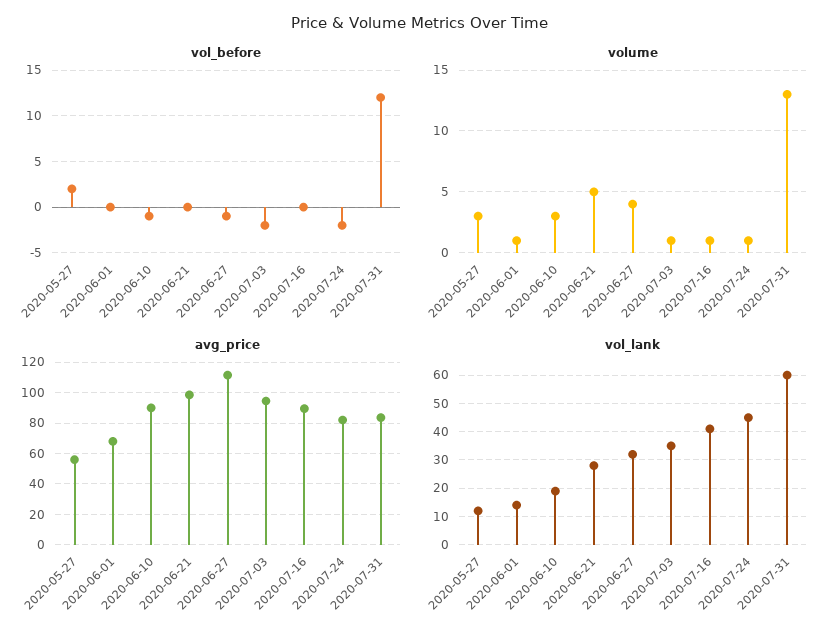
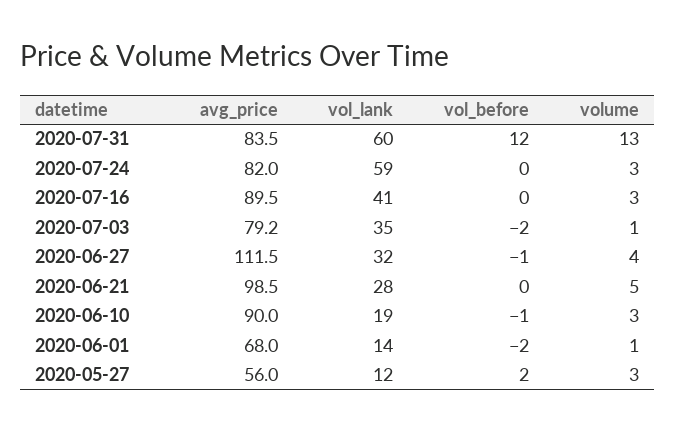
vol_before, 2020-06-01: 0 -> -2
vol_before, 2020-07-24: -2 -> 0
volume, 2020-07-16: 1 -> 3
volume, 2020-07-24: 1 -> 3
avg_price, 2020-07-03: 95 -> 79.2
vol_lank, 2020-07-24: 45 -> 59

